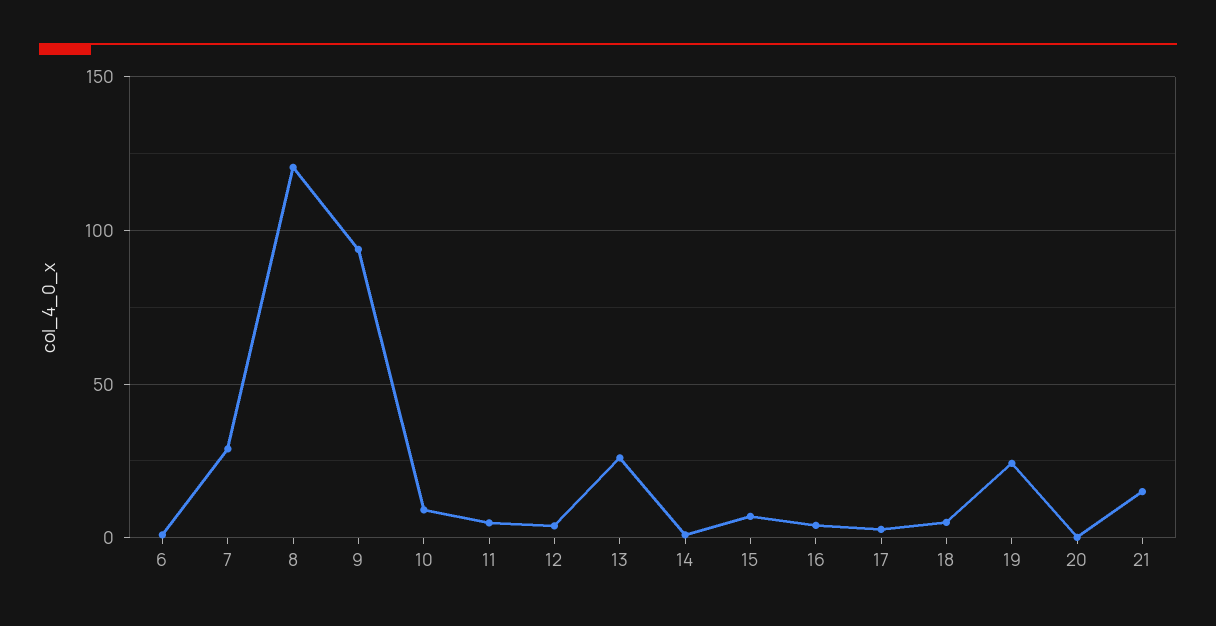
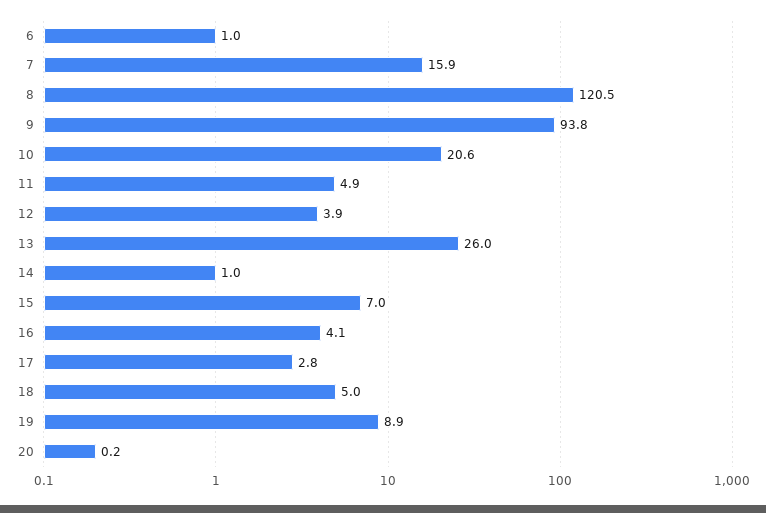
7: 30 -> 15.9
10: 10 -> 20.6
19: 25 -> 8.9
21: 15 -> none

